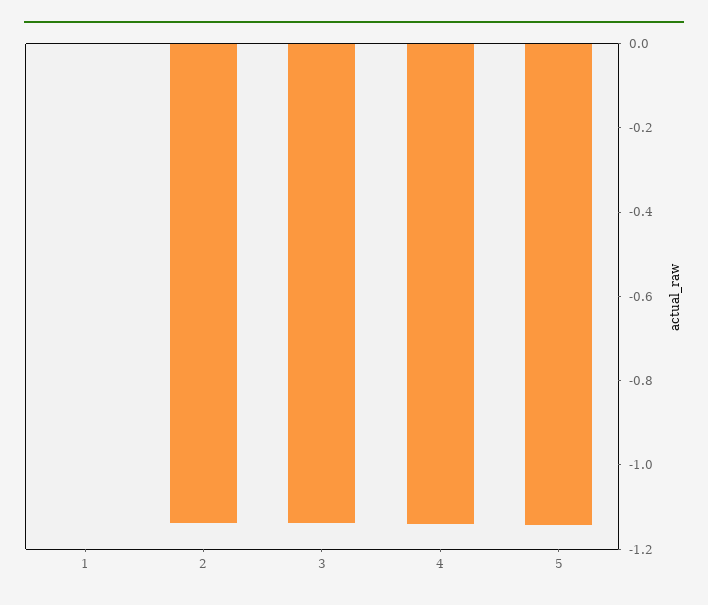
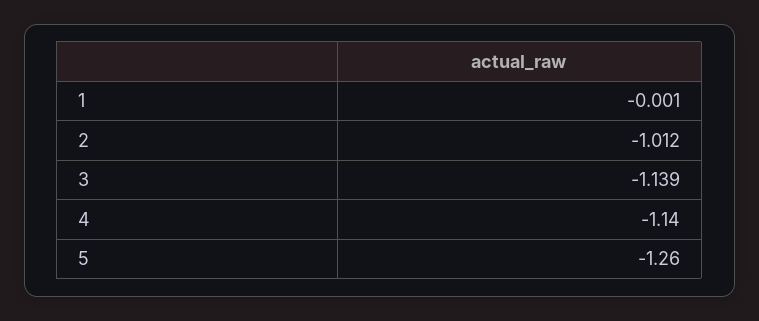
2: -1.15 -> -1.012
5: -1.15 -> -1.26

